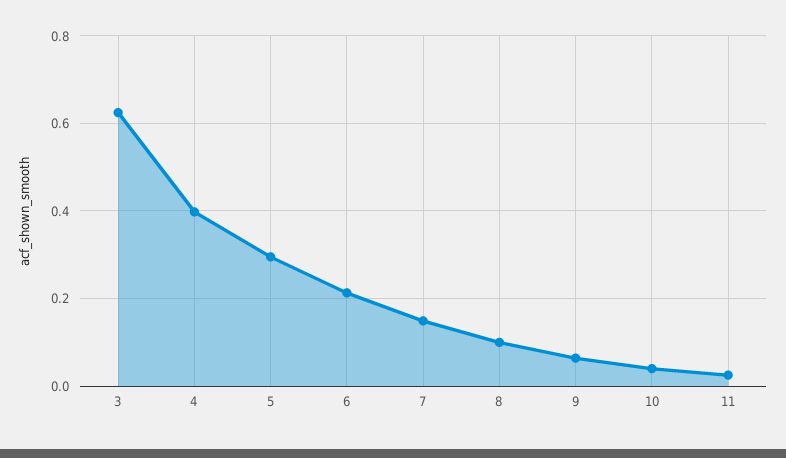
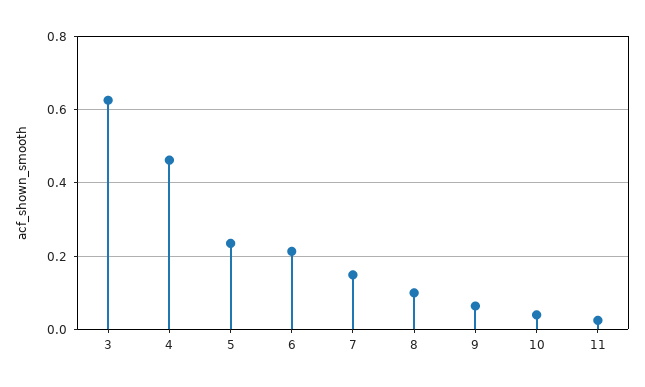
4: 0.4 -> 0.46
5: 0.3 -> 0.24

